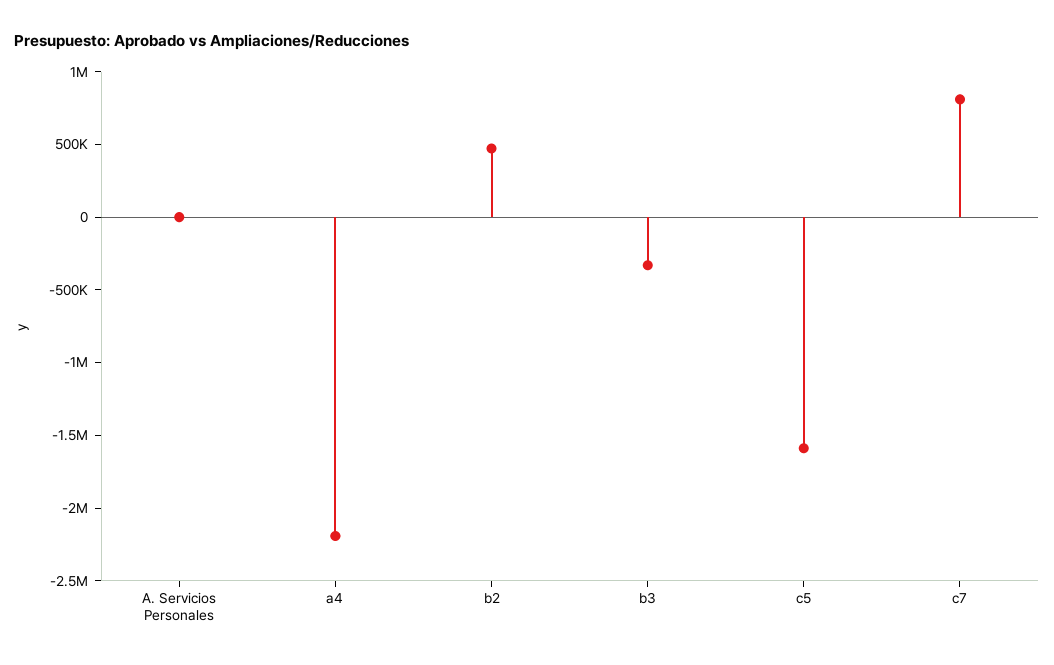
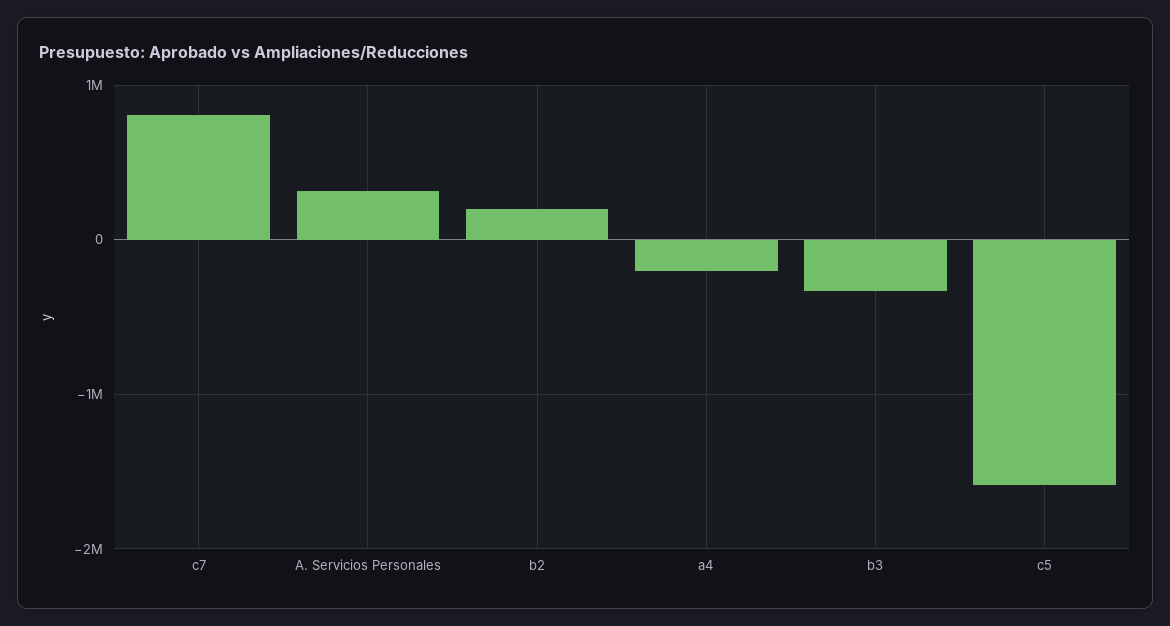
A. Servicios Personales: 0 -> 300000
a4: -2200000 -> -200000
b2: 500000 -> 200000

